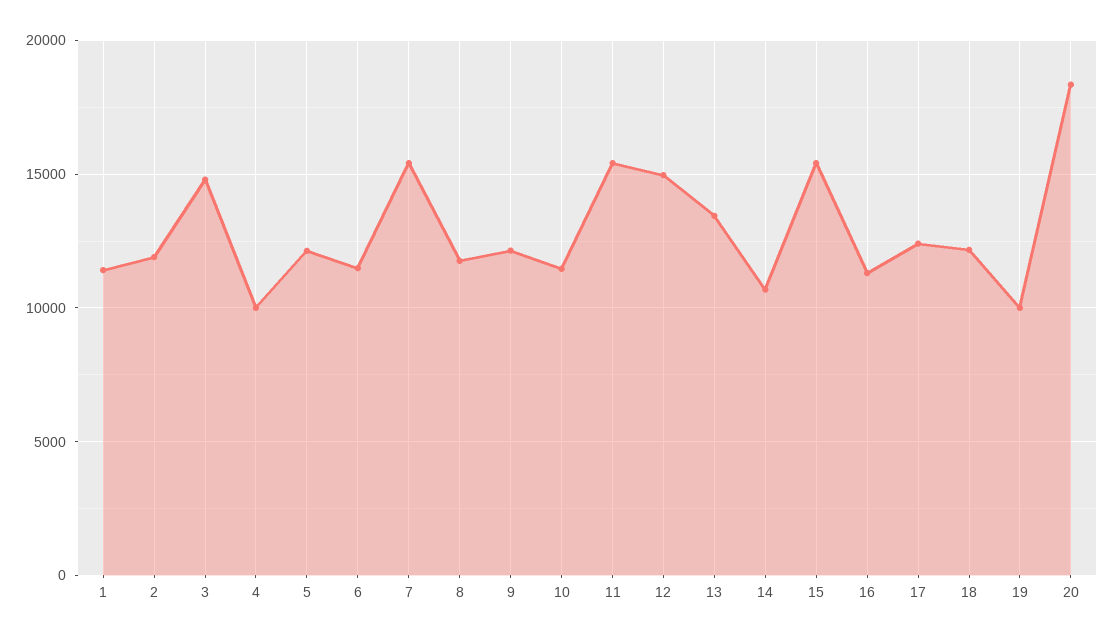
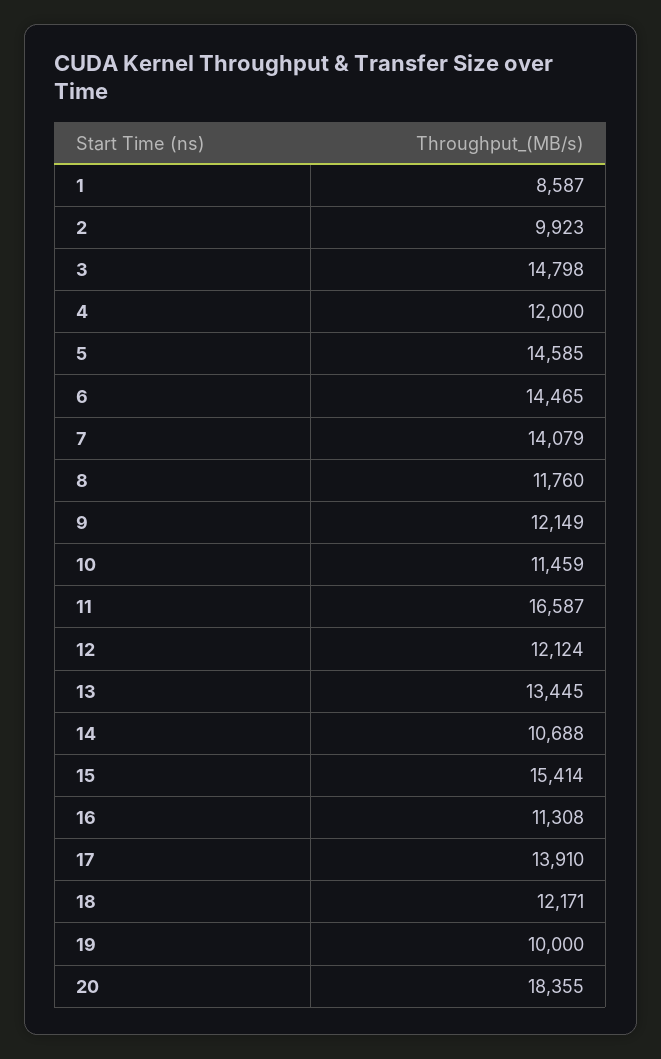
1: 11500 -> 8587
2: 12000 -> 9923
4: 10000 -> 12000
5: 12000 -> 14585
6: 11500 -> 14465
7: 15500 -> 14079
11: 15500 -> 16587
12: 15000 -> 12124
17: 12500 -> 13910

